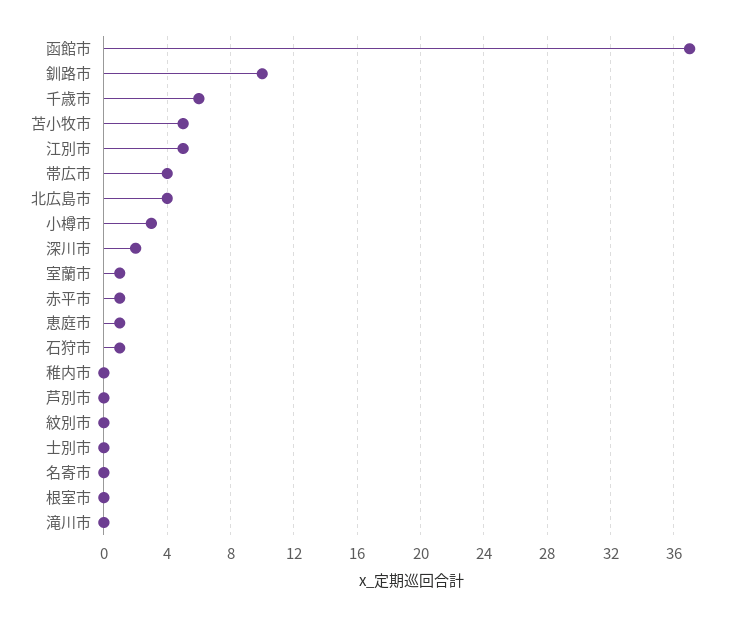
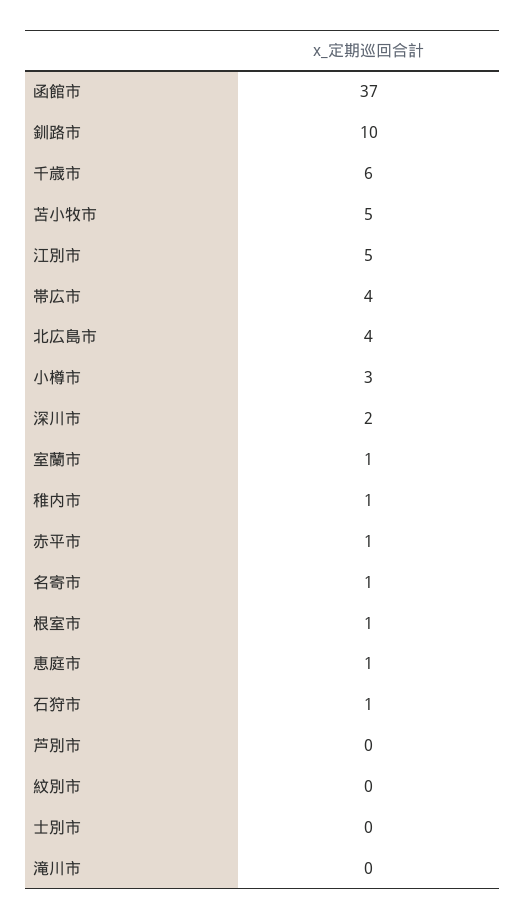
稚内市: 0 -> 1
名寄市: 0 -> 1
根室市: 0 -> 1

